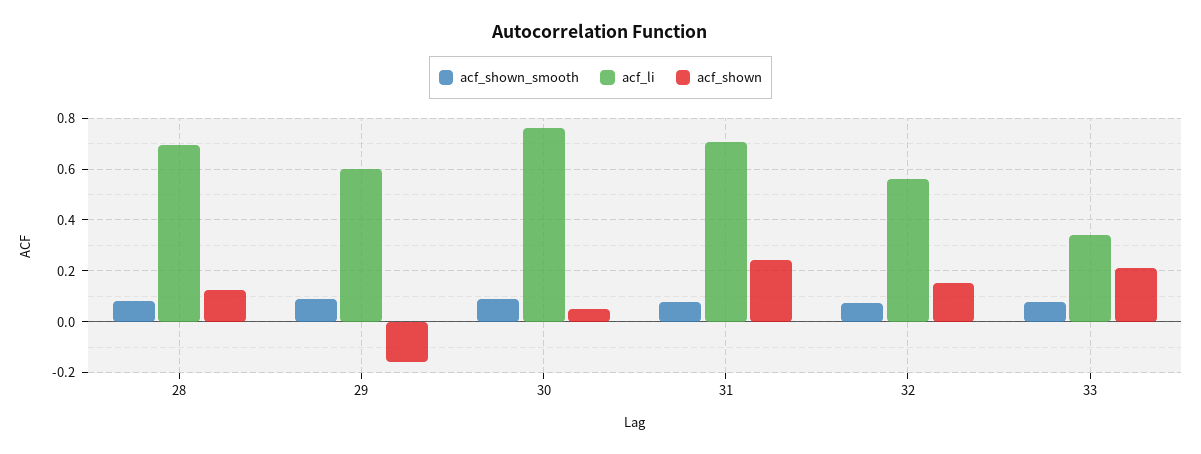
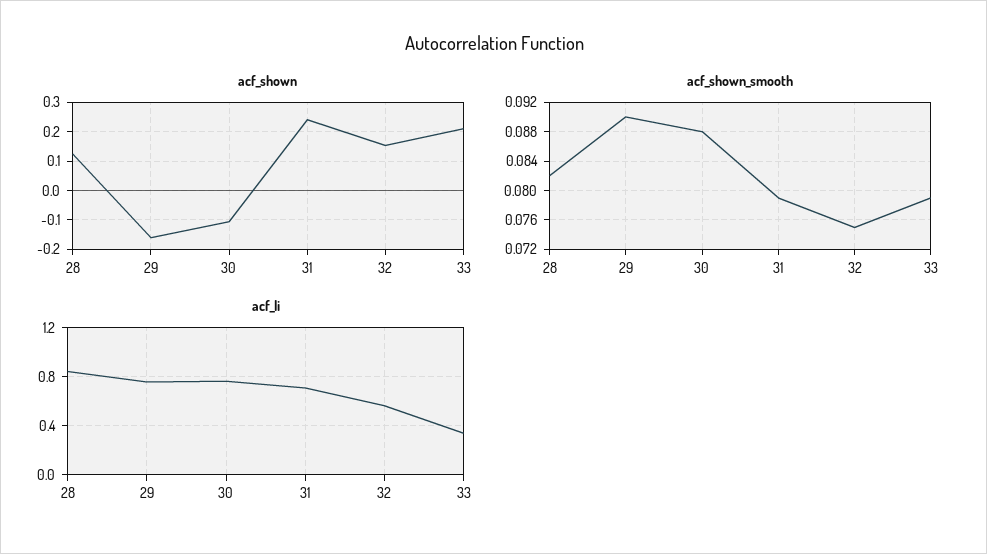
acf_li, 28: 0.7 -> 0.85
acf_li, 29: 0.6 -> 0.75
acf_shown, 30: 0.05 -> -0.1

